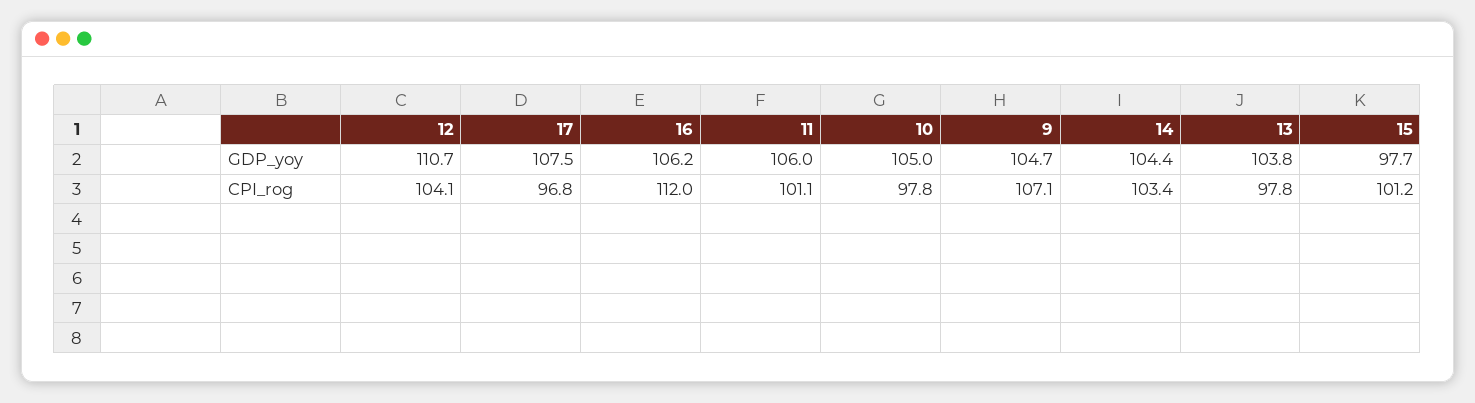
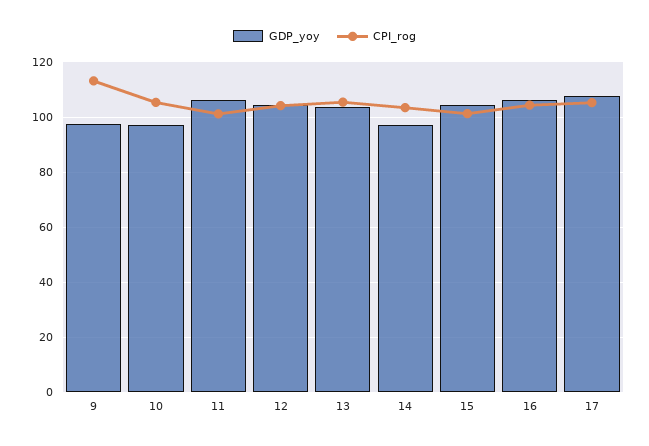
GDP_yoy, 12: 110.7 -> 105
GDP_yoy, 10: 105 -> 97.5
GDP_yoy, 9: 104.7 -> 97.5
GDP_yoy, 14: 104.4 -> 97.5
GDP_yoy, 15: 97.7 -> 105
CPI_rog, 17: 96.8 -> 105
CPI_rog, 16: 112 -> 105
CPI_rog, 10: 97.8 -> 105
CPI_rog, 9: 107.1 -> 112.5
CPI_rog, 13: 97.8 -> 105

